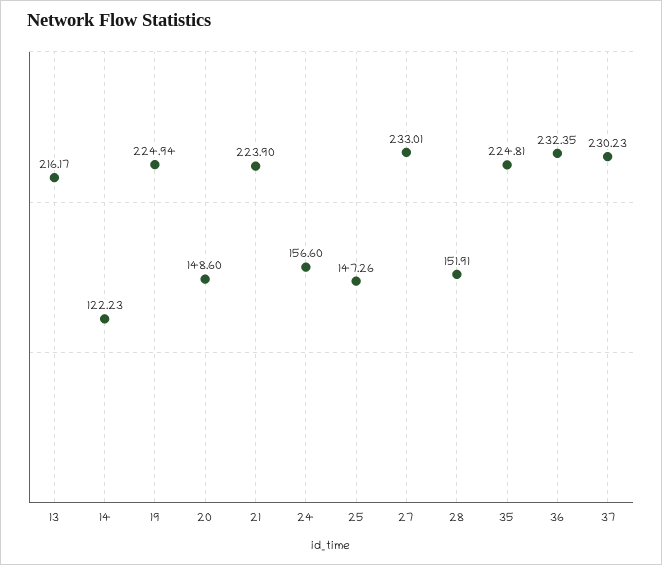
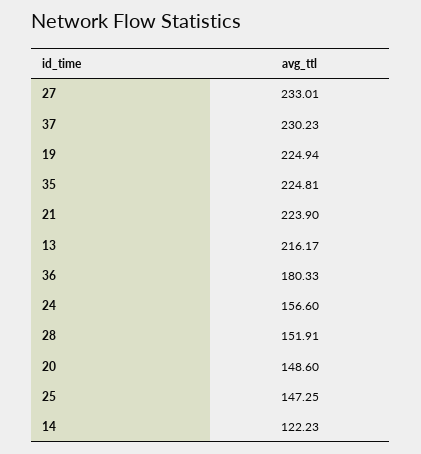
25: 147.26 -> 147.25
36: 232.35 -> 180.33

